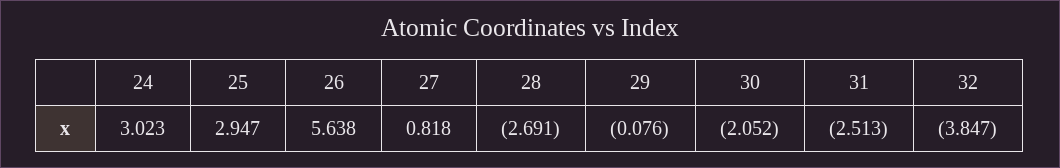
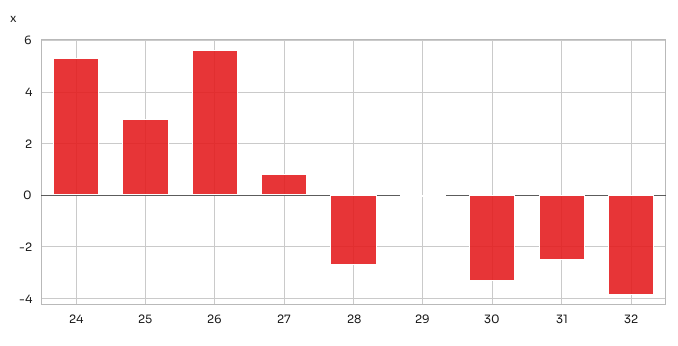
24: 3.023 -> 5.25
30: -2.052 -> -3.25

